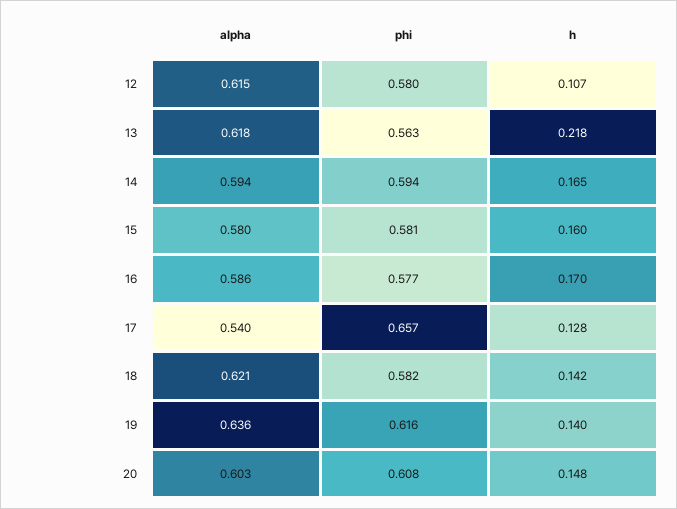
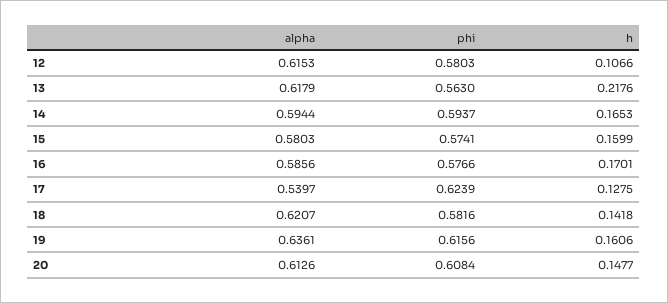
phi, 15: 0.581 -> 0.5741
phi, 17: 0.657 -> 0.6239
h, 19: 0.14 -> 0.1606
alpha, 20: 0.603 -> 0.6126

